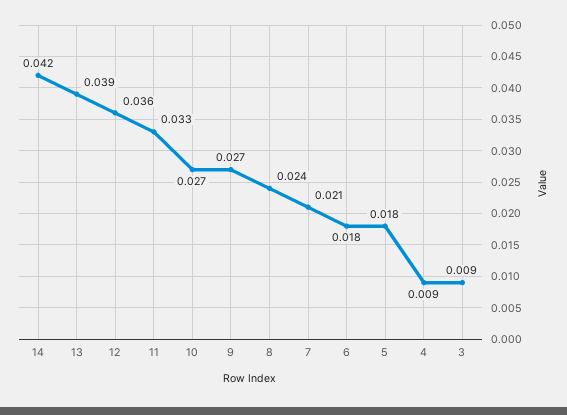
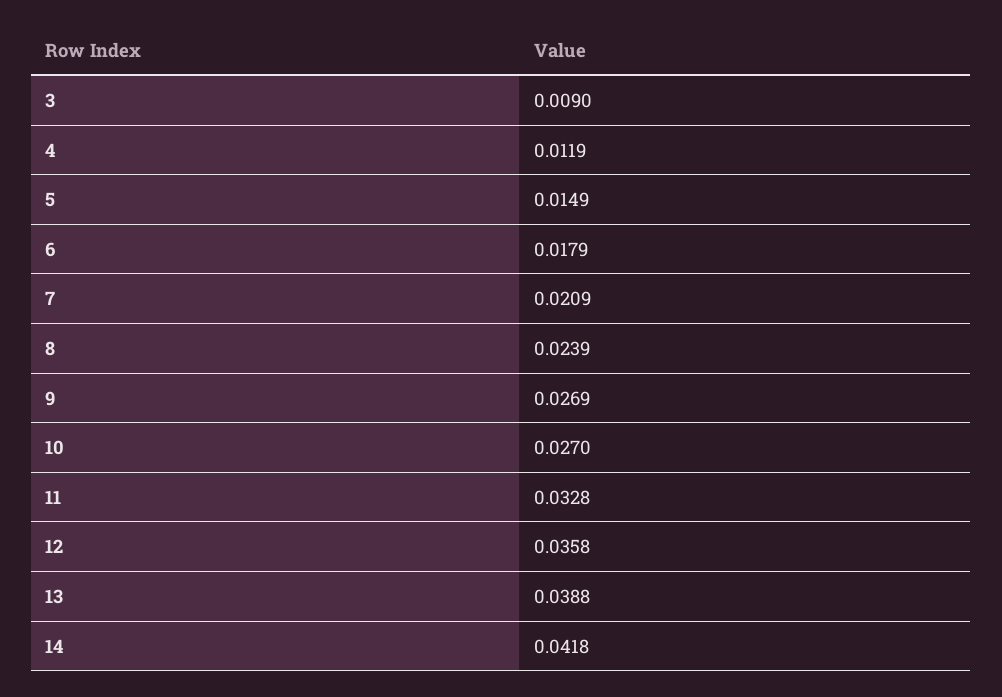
5: 0.018 -> 0.0149
4: 0.009 -> 0.0119

